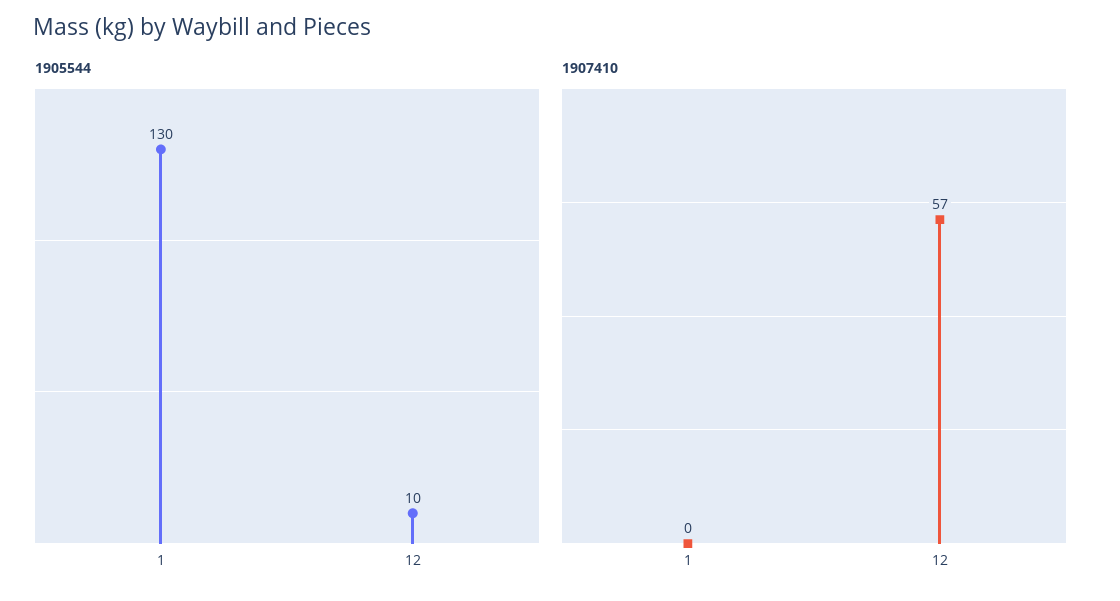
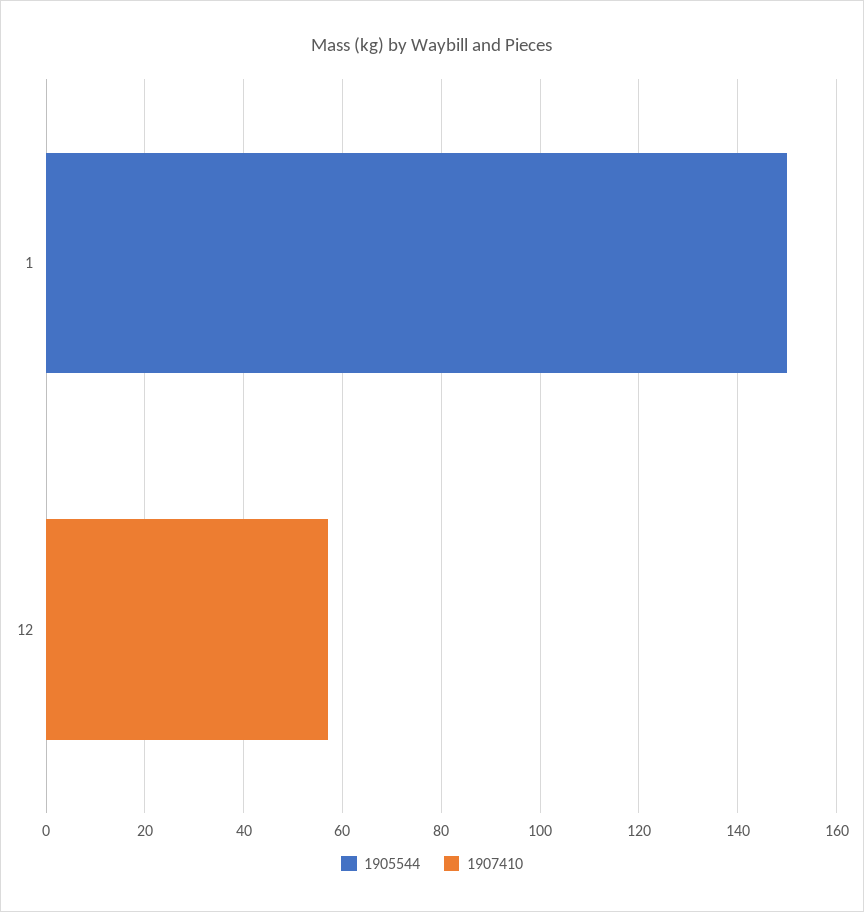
1905544, 1: 130 -> 150
1905544, 12: 10 -> 0

